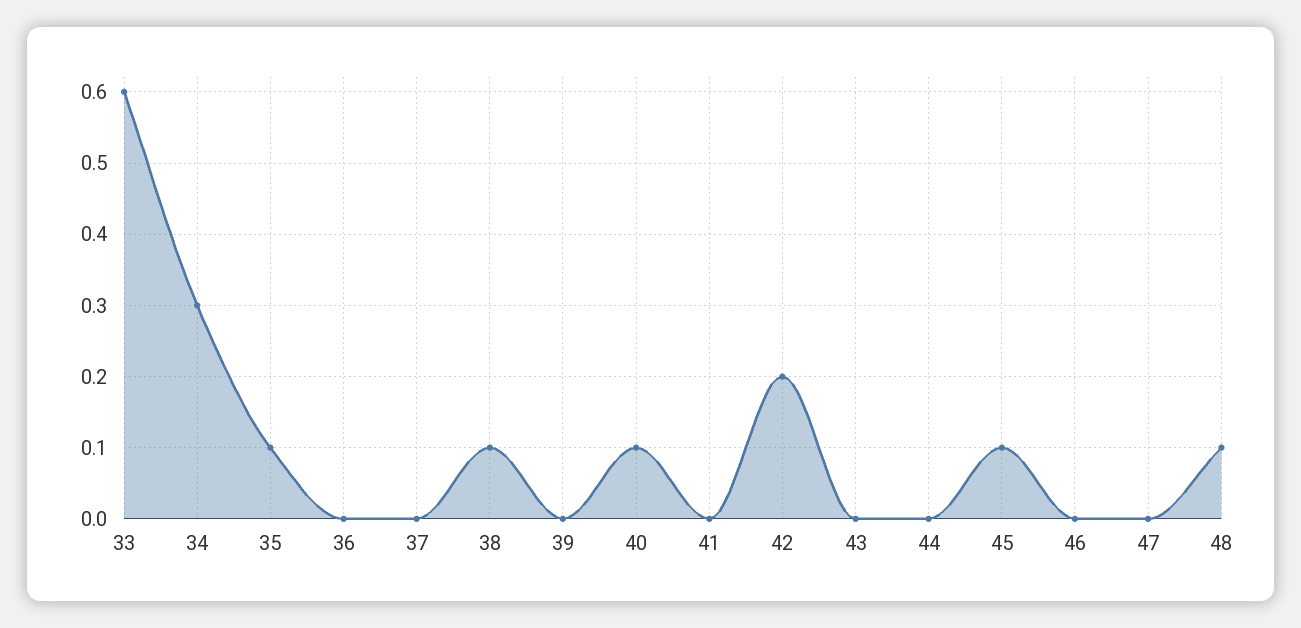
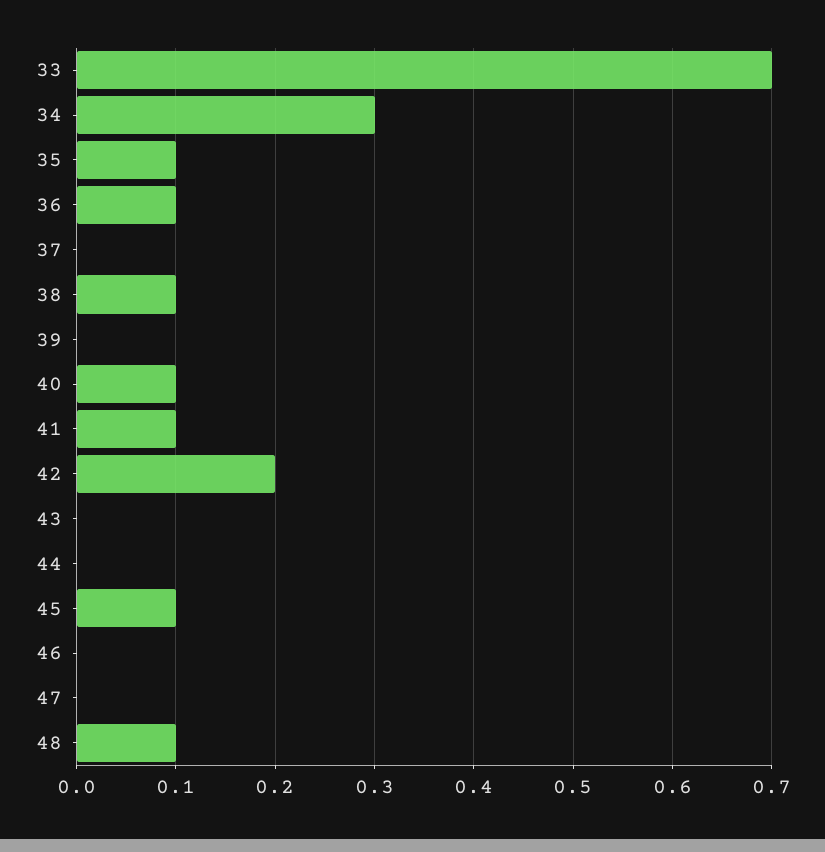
33: 0.6 -> 0.7
36: 0 -> 0.1
41: 0 -> 0.1

